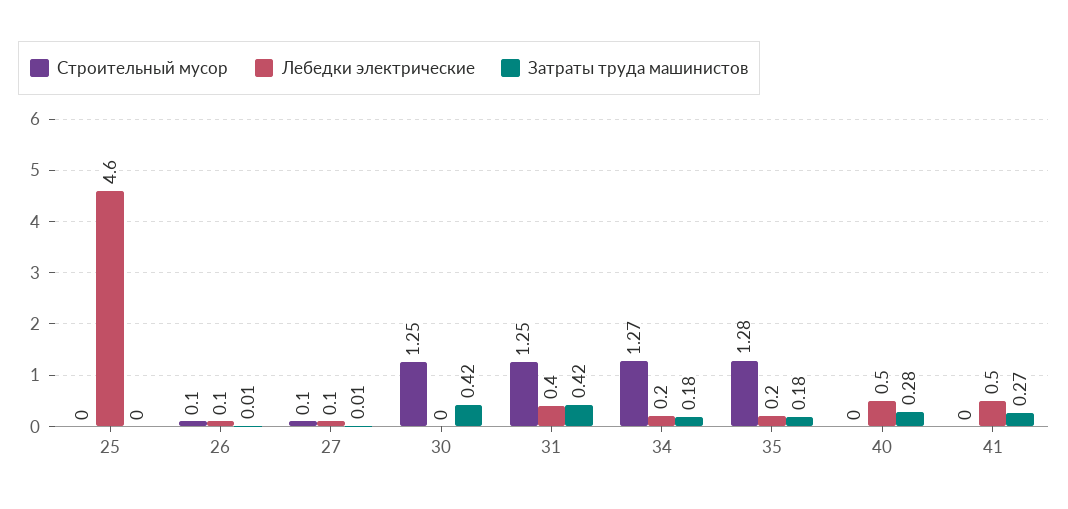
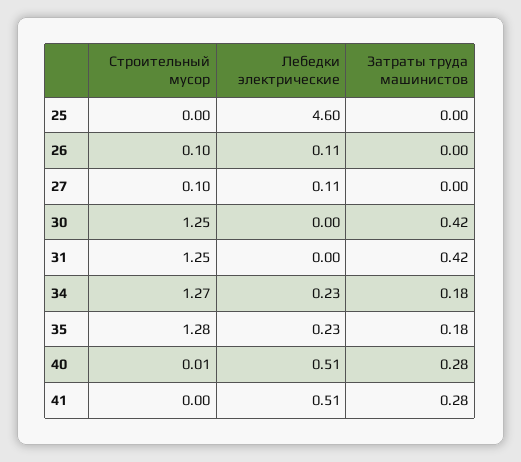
Затраты труда машинистов, 26: 0.01 -> 0
Затраты труда машинистов, 27: 0.01 -> 0
Лебедки электрические, 31: 0.4 -> 0
Строительный мусор, 40: 0 -> 0.01
Затраты труда машинистов, 41: 0.27 -> 0.28

